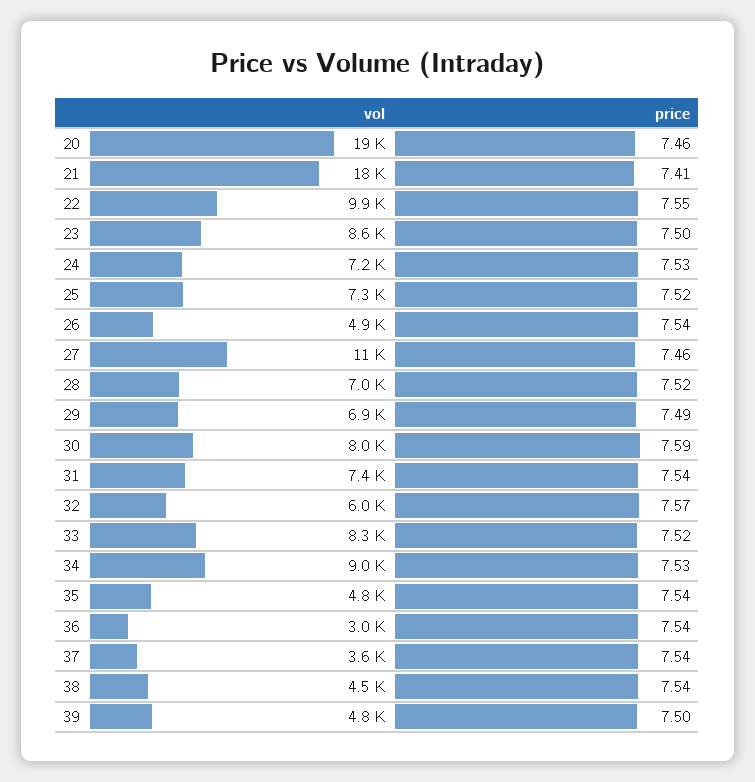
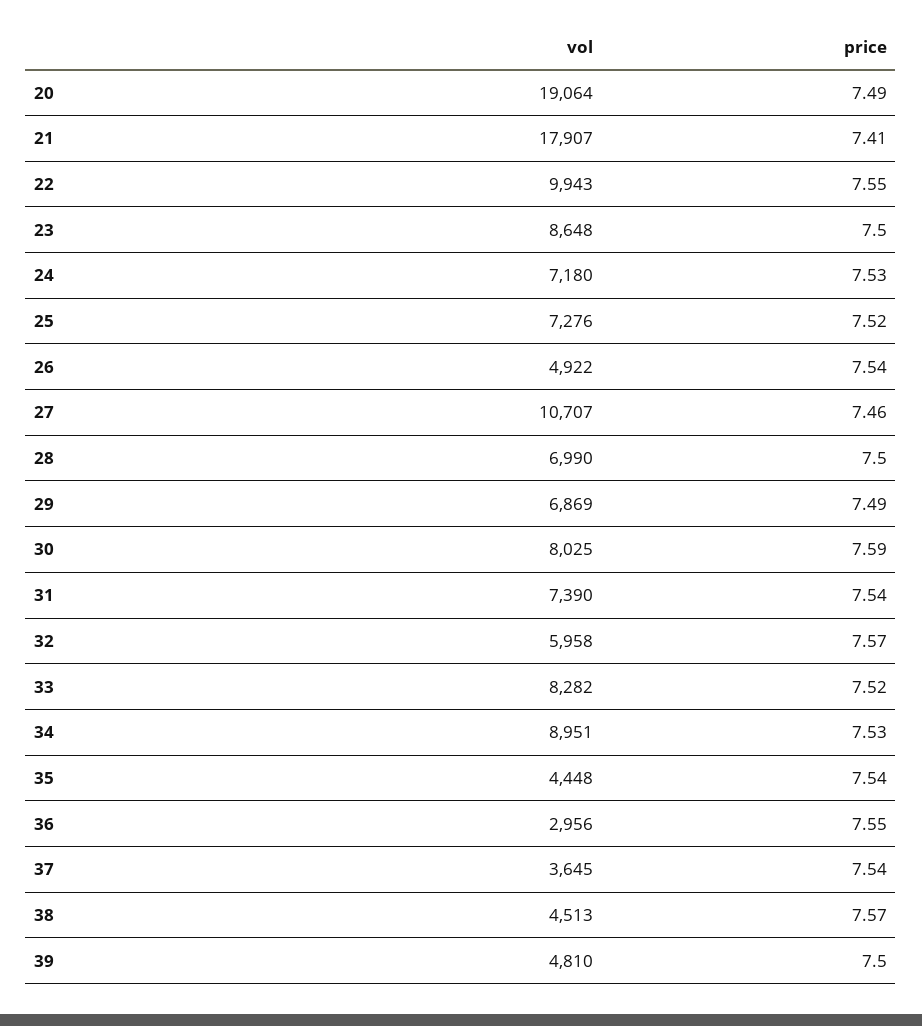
price, 20: 7.46 -> 7.49
price, 28: 7.52 -> 7.5
vol, 35: 4800 -> 4448
price, 36: 7.54 -> 7.55
price, 38: 7.54 -> 7.57

